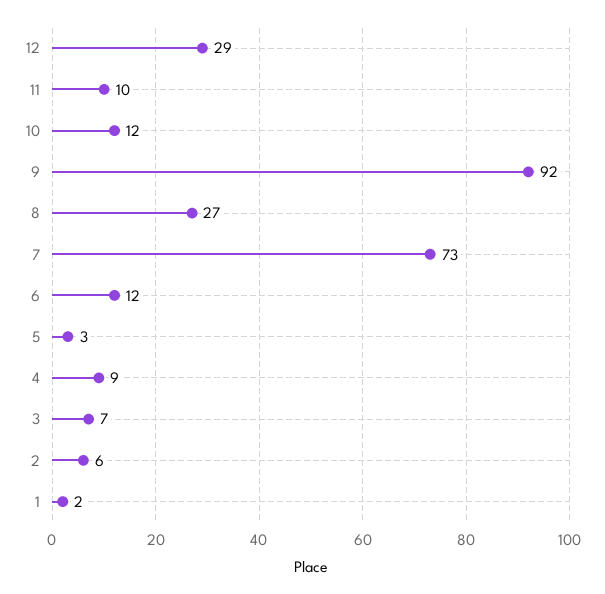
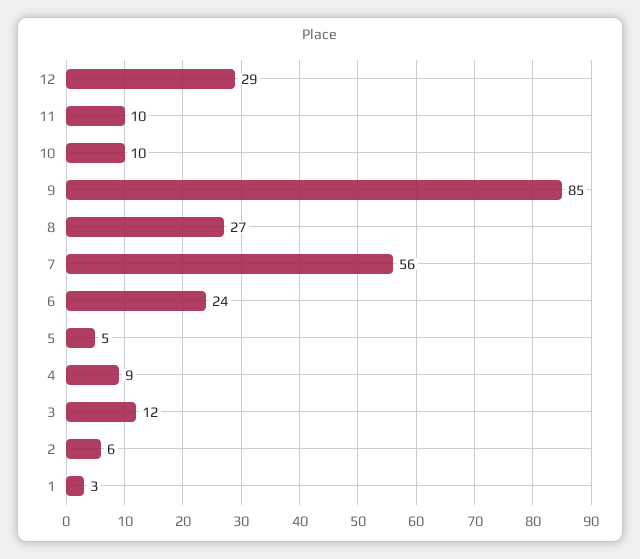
10: 12 -> 10
9: 92 -> 85
7: 73 -> 56
6: 12 -> 24
5: 3 -> 5
3: 7 -> 12
1: 2 -> 3

